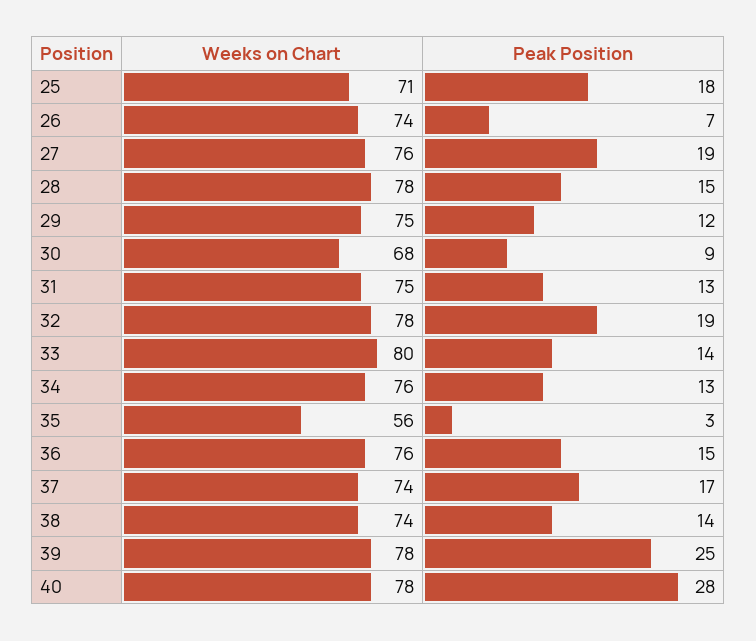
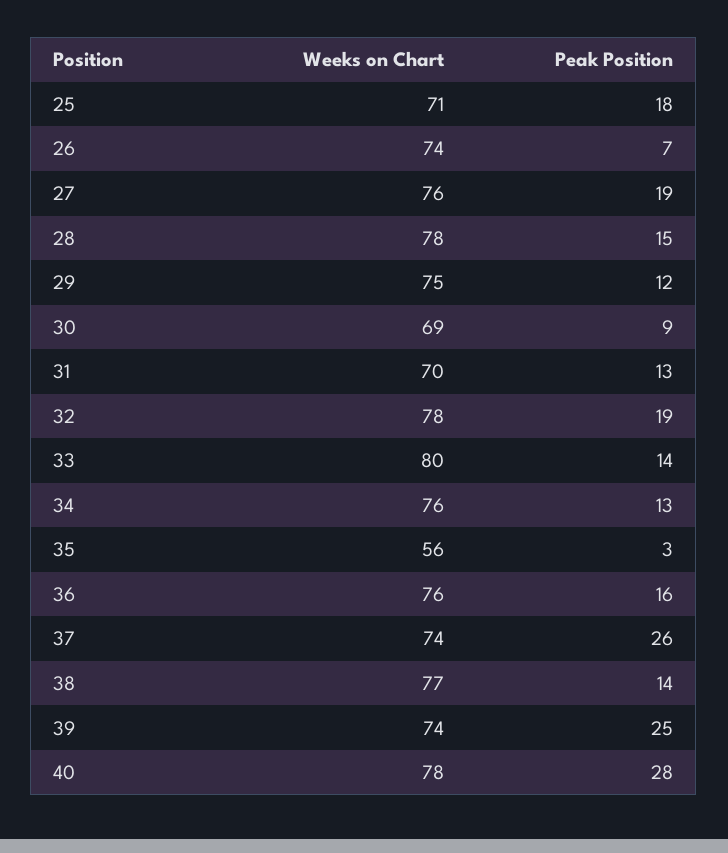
Weeks on Chart, 30: 68 -> 69
Weeks on Chart, 31: 75 -> 70
Peak Position, 36: 15 -> 16
Peak Position, 37: 17 -> 26
Weeks on Chart, 38: 74 -> 77
Weeks on Chart, 39: 78 -> 74

